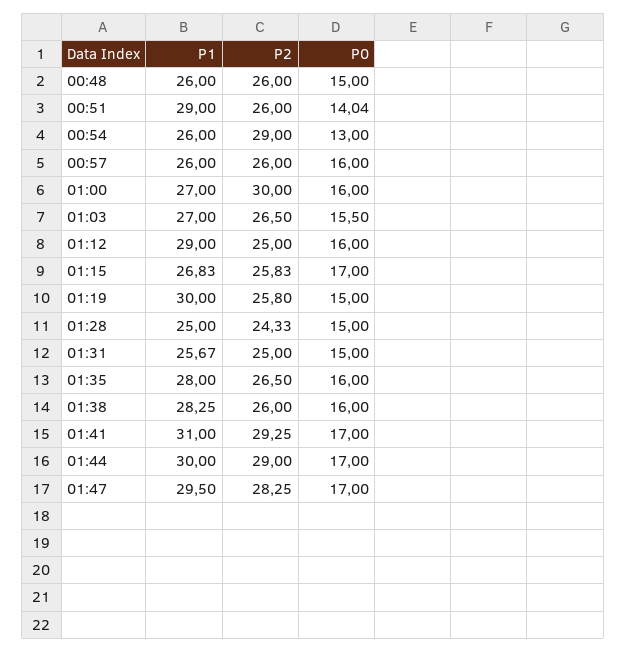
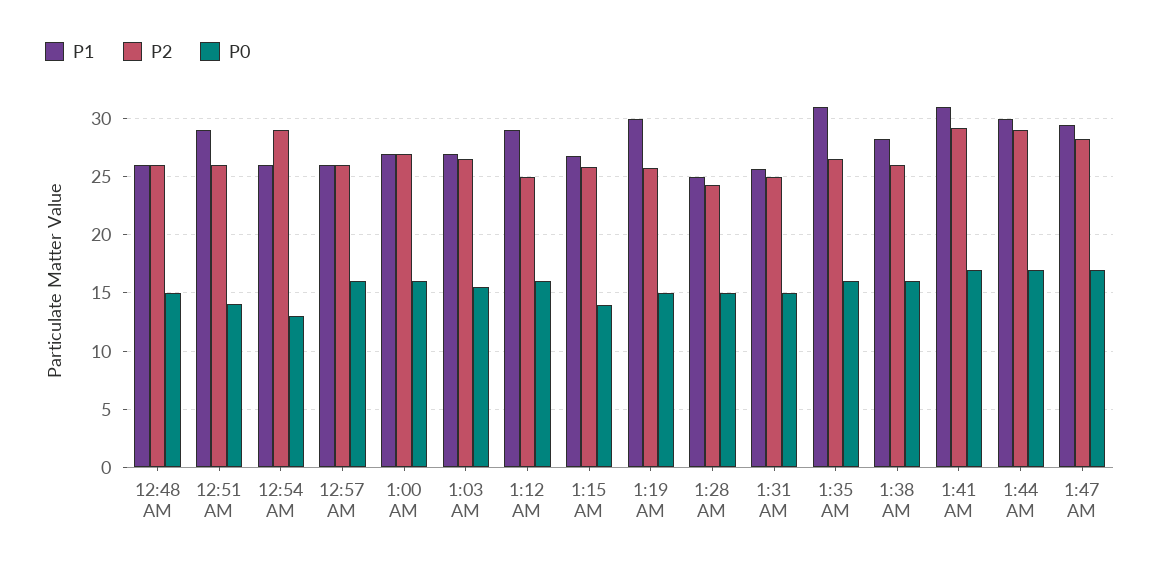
P2, 01:00: 30 -> 27
P0, 01:15: 17 -> 14
P1, 01:35: 28 -> 31

